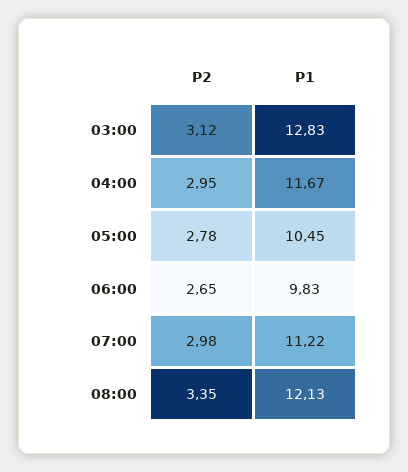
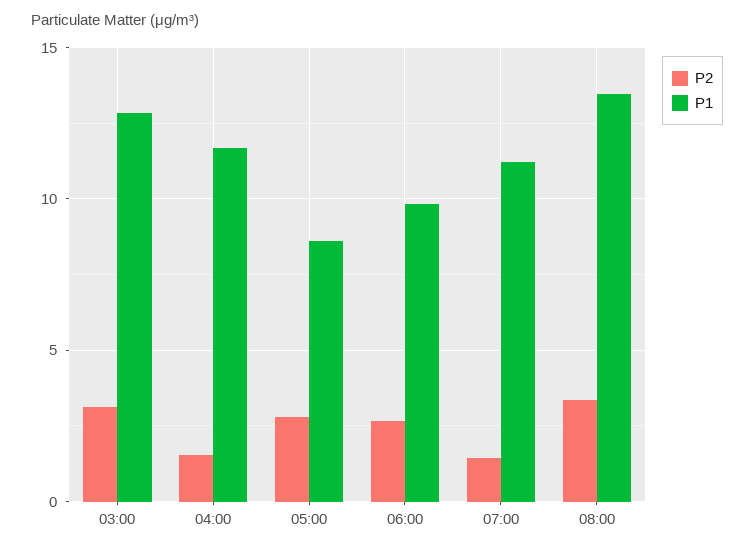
P2, 04:00: 2.95 -> 1.5
P1, 05:00: 10.45 -> 8.5
P2, 07:00: 2.98 -> 1.5
P1, 08:00: 12.13 -> 13.5

